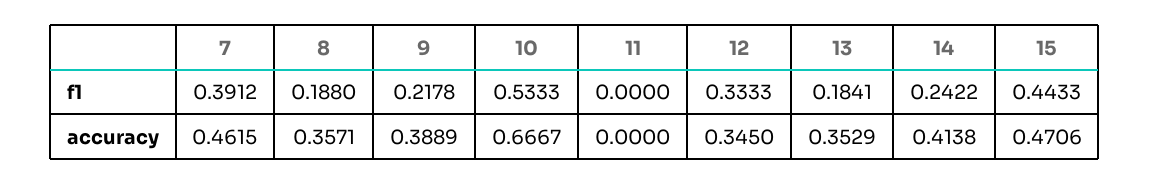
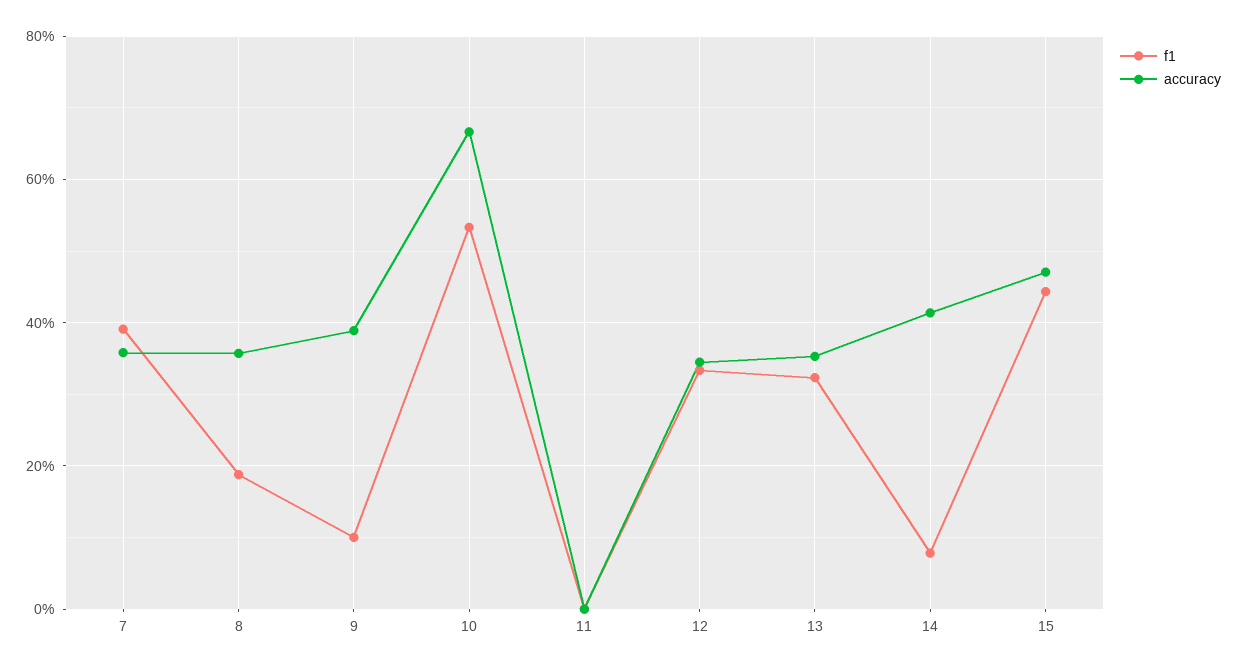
f1, 9: 0.2178 -> 0.1
f1, 13: 0.1841 -> 0.32
f1, 14: 0.2422 -> 0.08
accuracy, 7: 0.4615 -> 0.36

